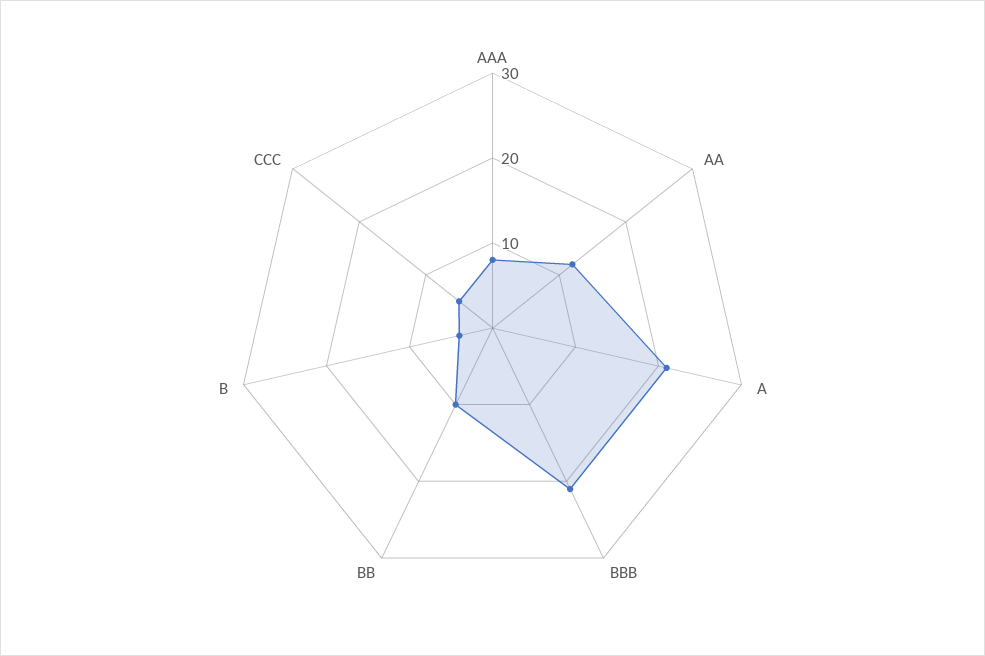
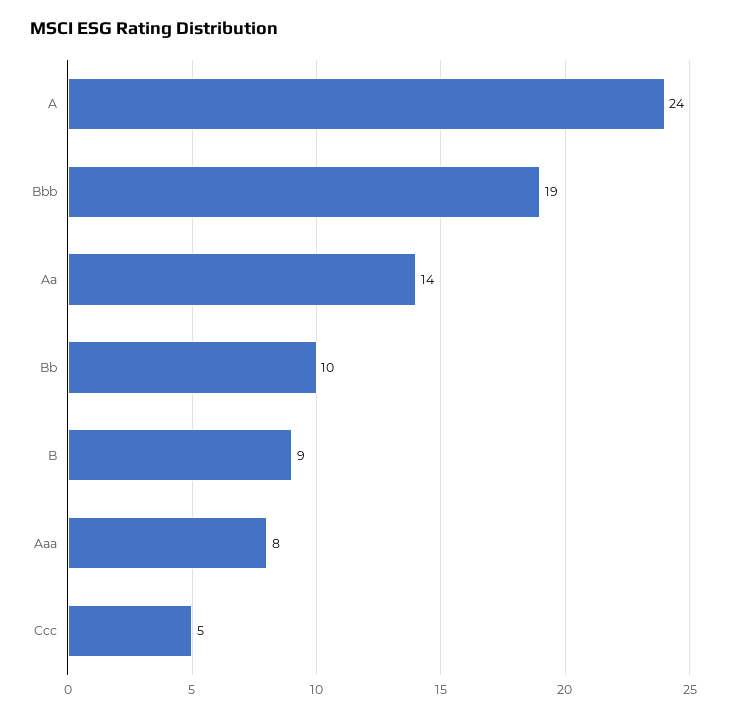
AA: 12 -> 14
A: 21 -> 24
BBB: 21 -> 19
B: 4 -> 9

